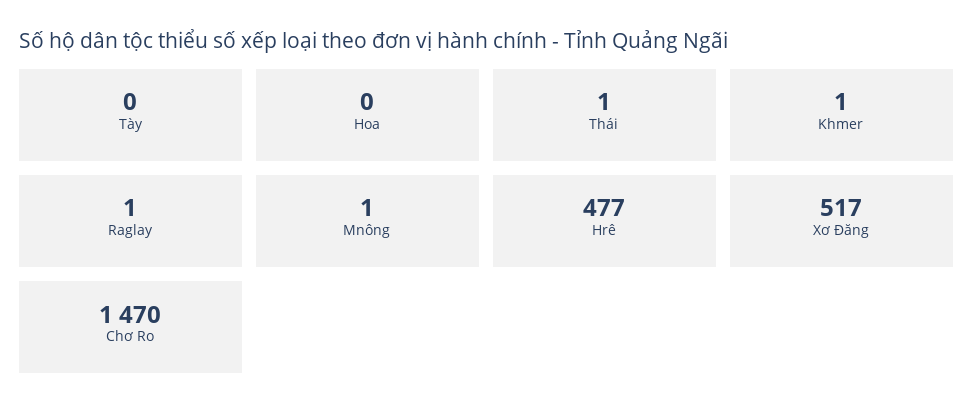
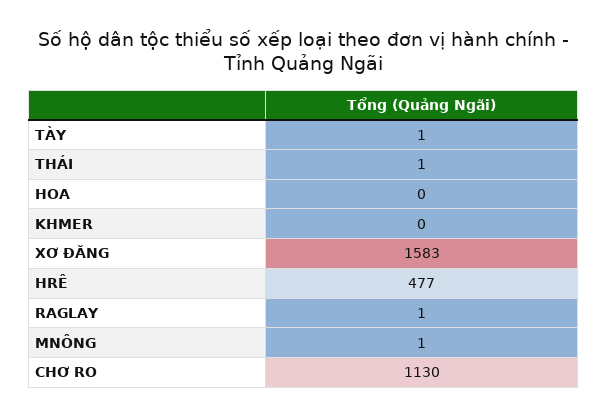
Tày: 0 -> 1
Khmer: 1 -> 0
Xơ Đăng: 517 -> 1583
Chơ Ro: 1470 -> 1130

